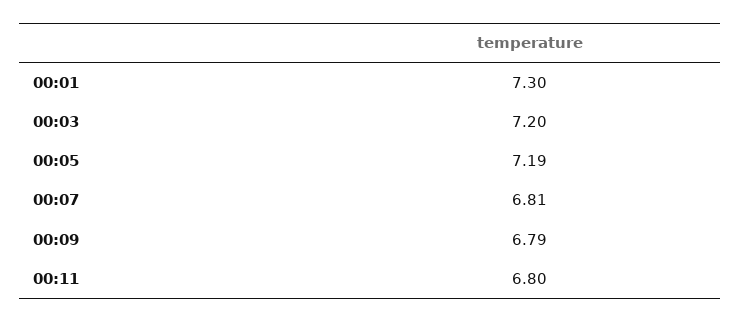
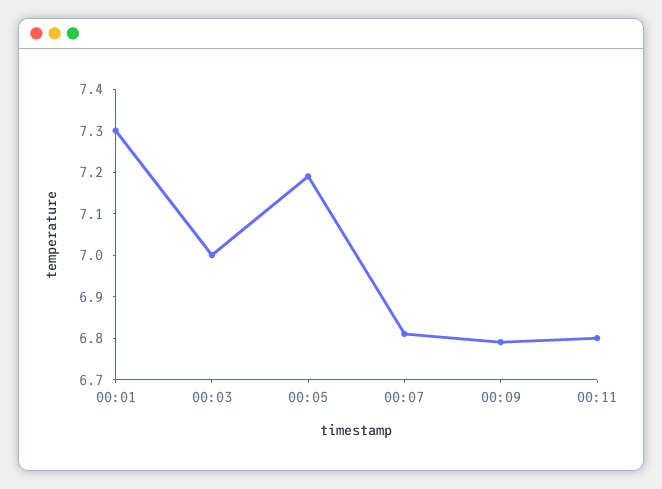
00:03: 7.2 -> 7

